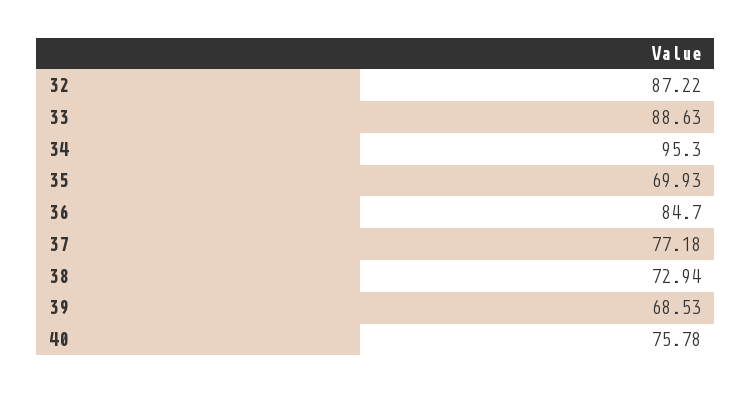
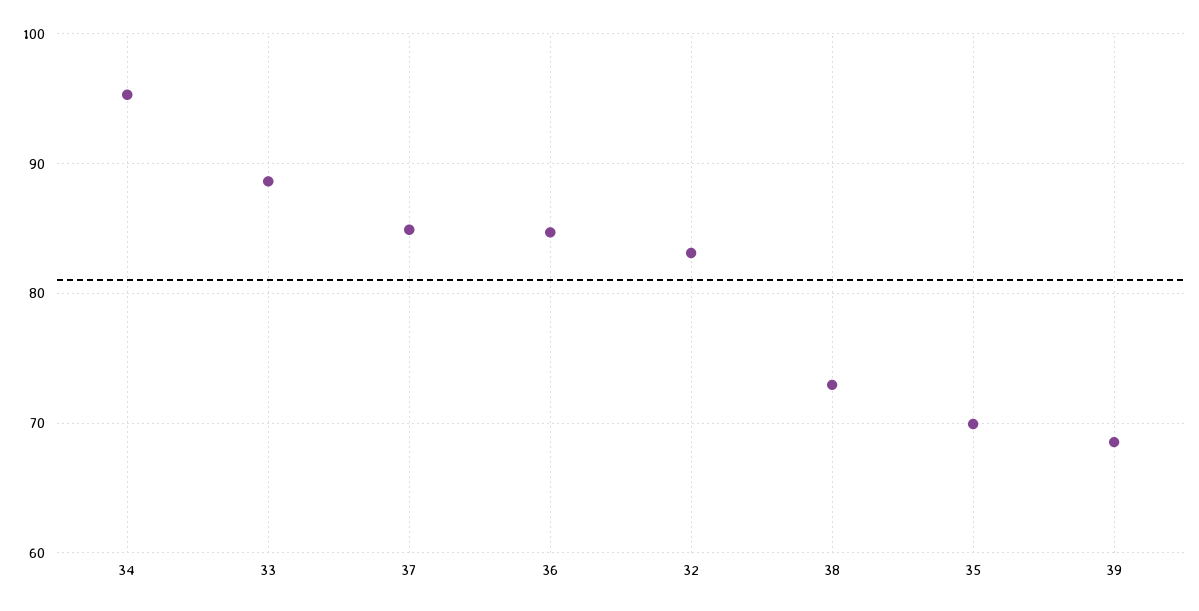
32: 87.22 -> 83
37: 77.18 -> 85
40: 75.78 -> none

